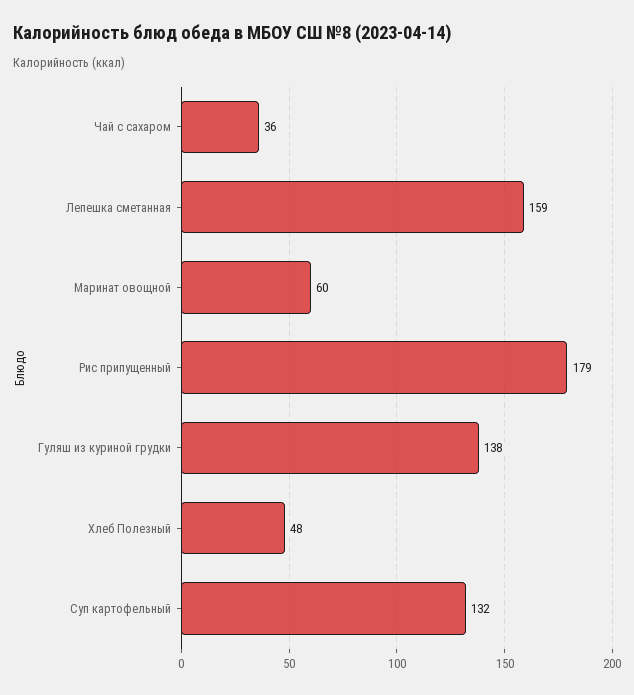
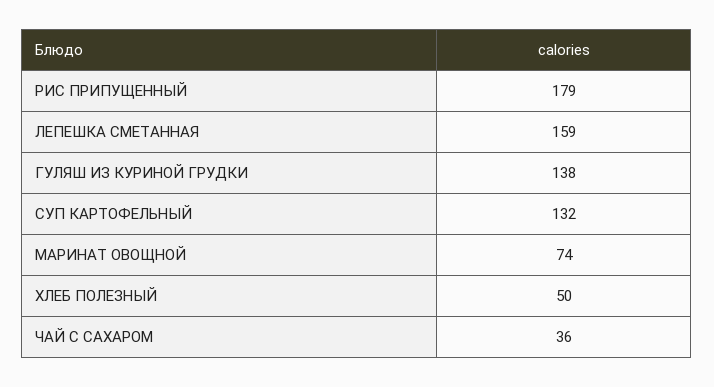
Маринат овощной: 60 -> 74
Хлеб Полезный: 48 -> 50

